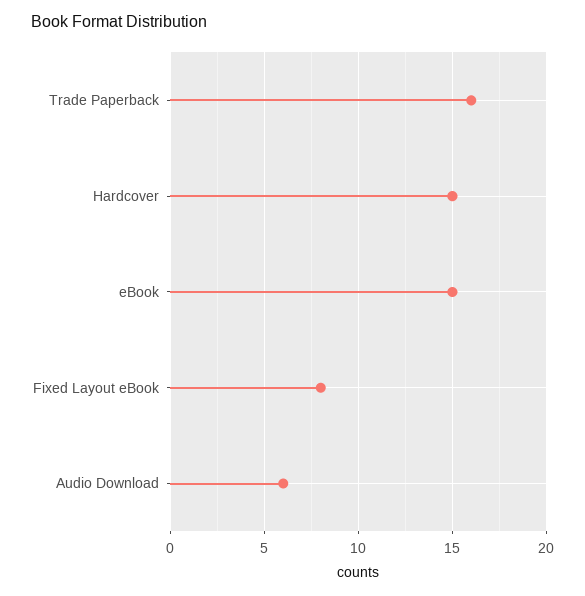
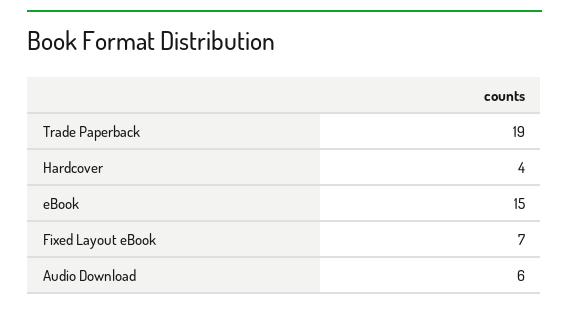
Trade Paperback: 16 -> 19
Hardcover: 15 -> 4
Fixed Layout eBook: 8 -> 7

